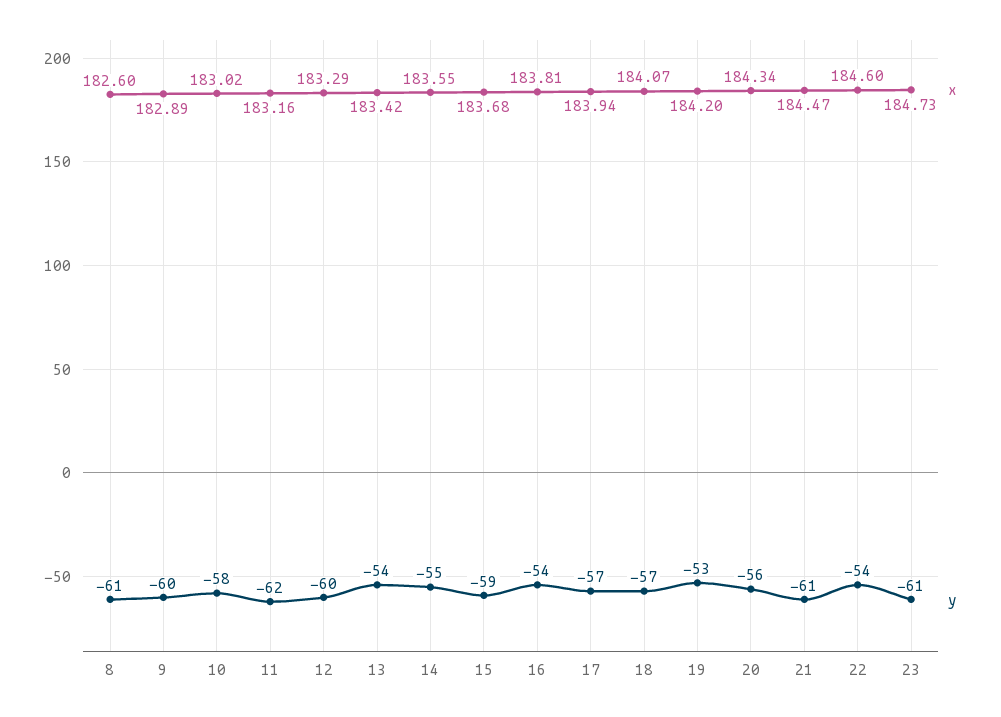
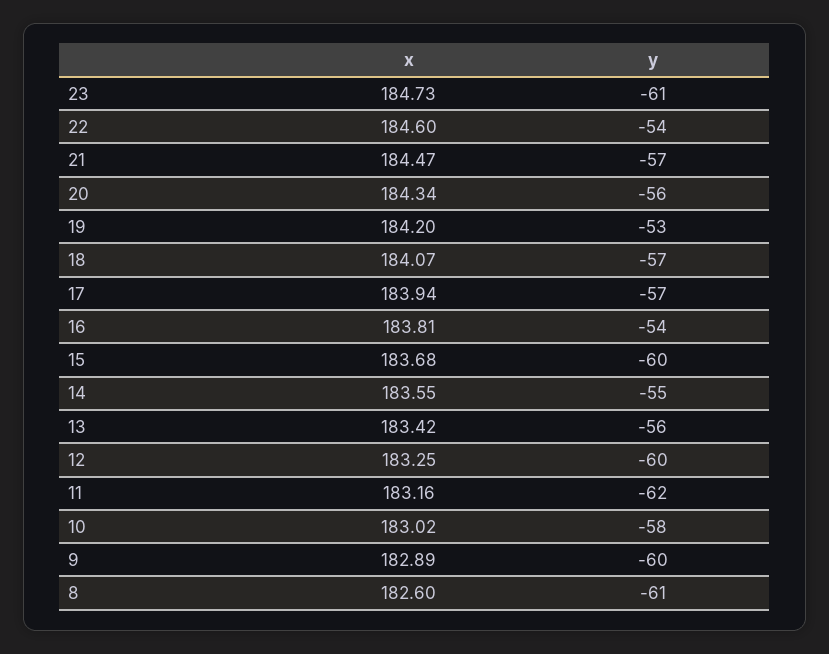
x, 12: 183.29 -> 183.25
y, 13: -54 -> -56
y, 15: -59 -> -60
y, 21: -61 -> -57

